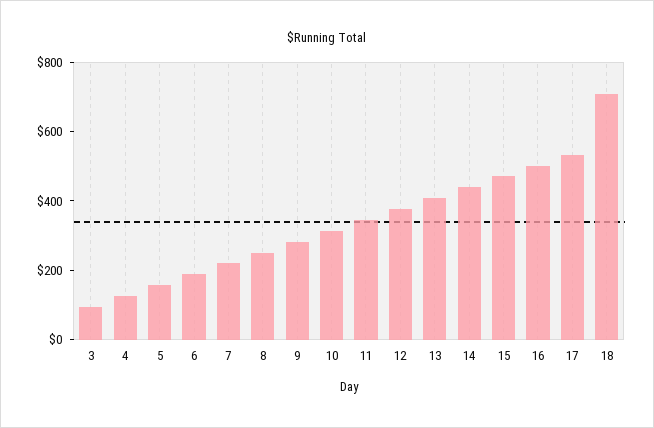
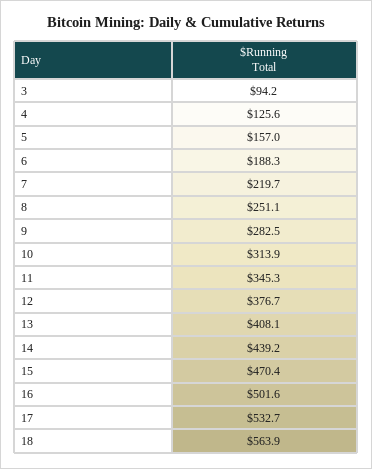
18: 700 -> 563.9

